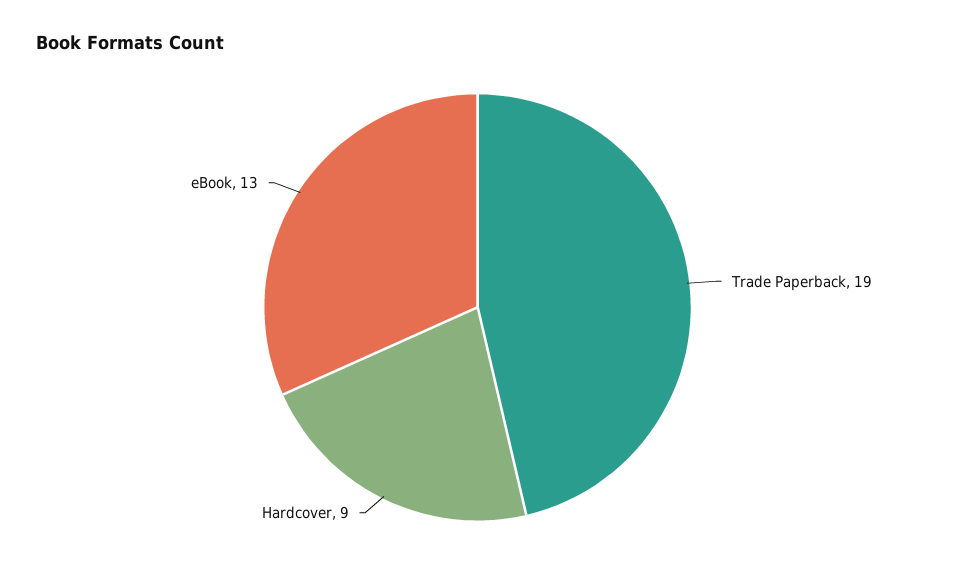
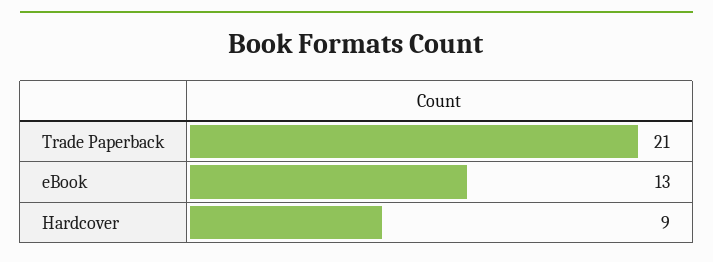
Trade Paperback: 19 -> 21

